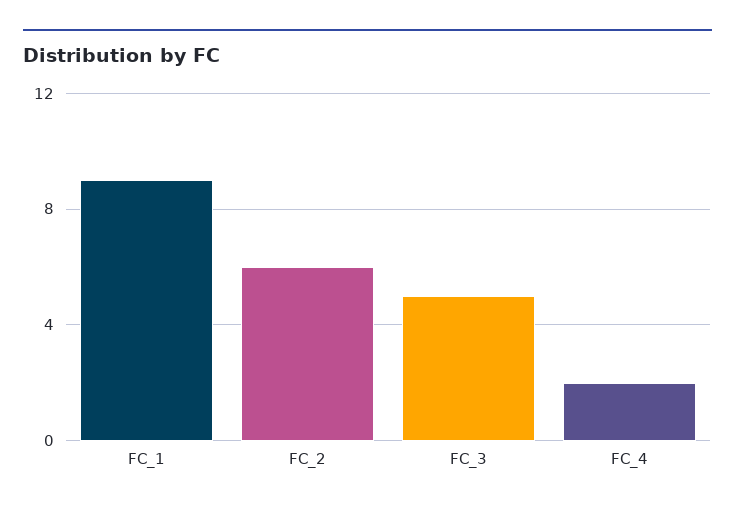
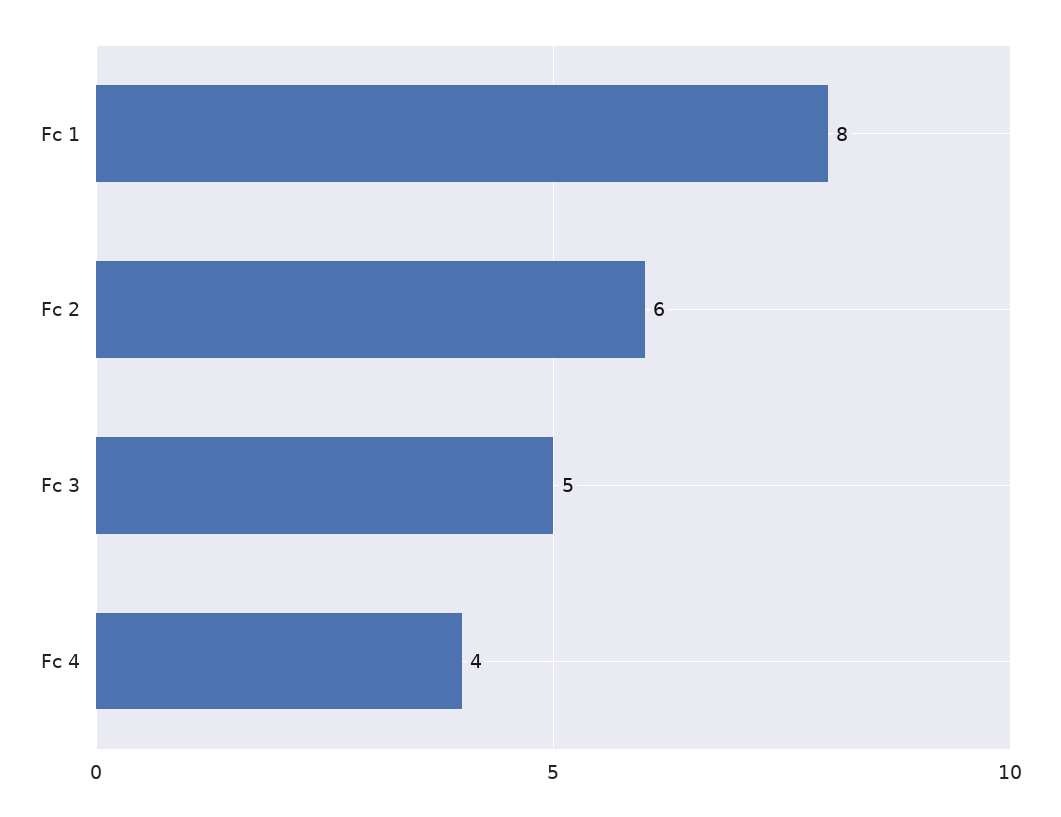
FC_1: 9 -> 8
FC_4: 2 -> 4

